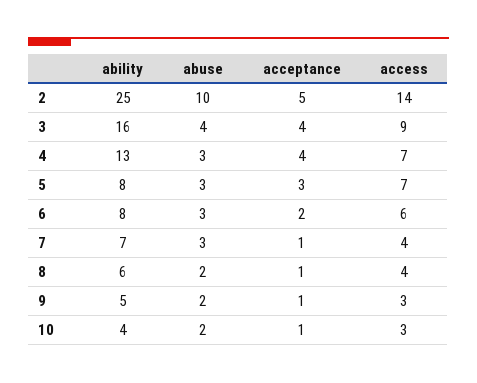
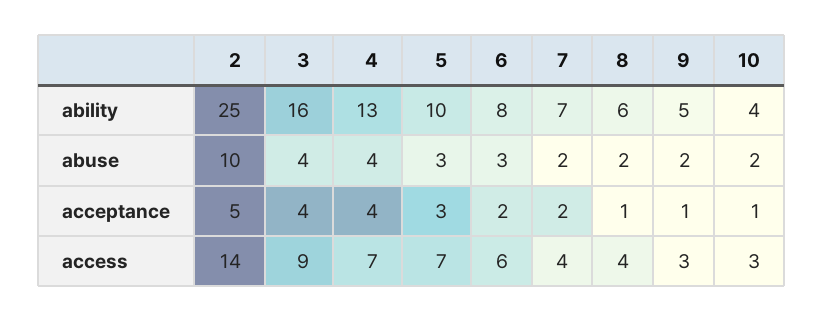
abuse, 4: 3 -> 4
ability, 5: 8 -> 10
abuse, 7: 3 -> 2
acceptance, 7: 1 -> 2

